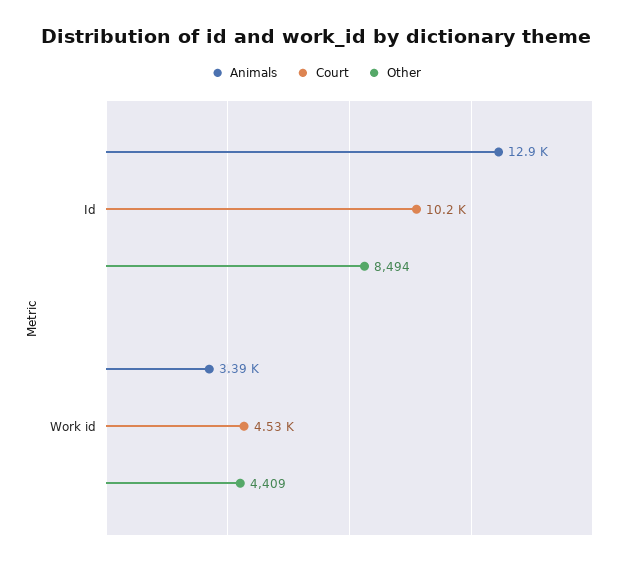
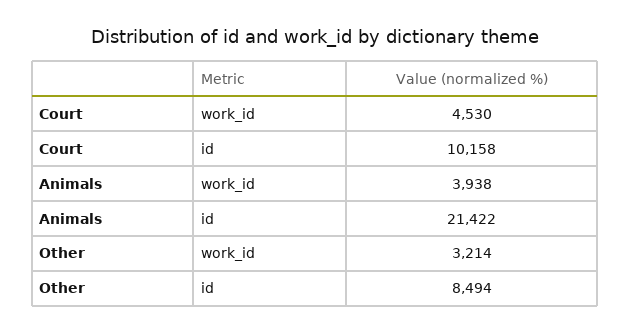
Animals, Id: 12900 -> 21422
Animals, Work id: 3390 -> 3938
Other, Work id: 4409 -> 3214

